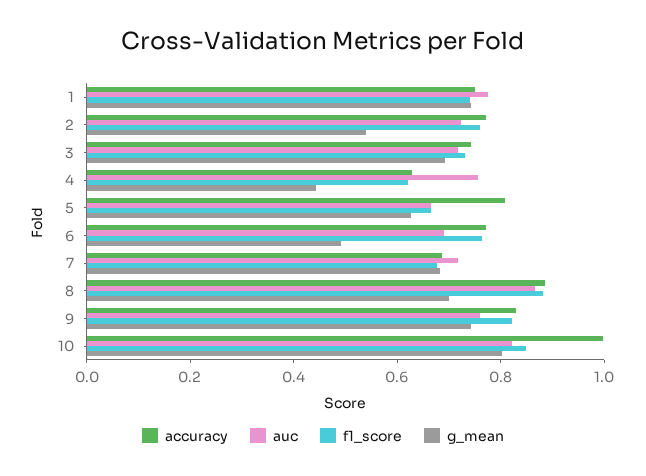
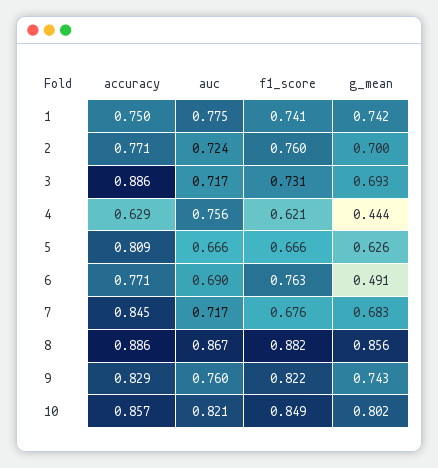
g_mean, 2: 0.55 -> 0.7
accuracy, 3: 0.75 -> 0.886
accuracy, 7: 0.7 -> 0.845
g_mean, 8: 0.7 -> 0.856
accuracy, 10: 1 -> 0.857

